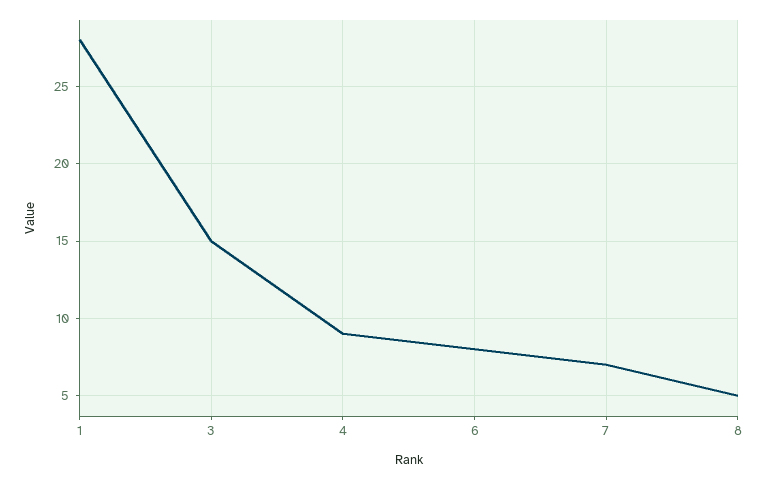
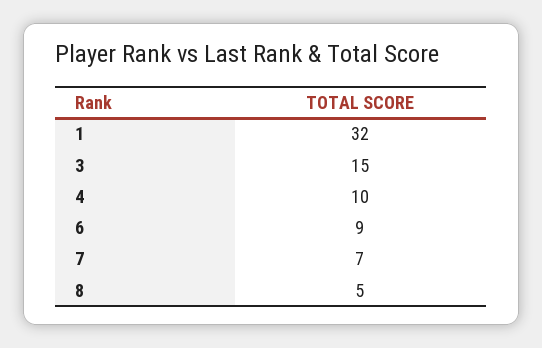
1: 28 -> 32
4: 9 -> 10
6: 8 -> 9

